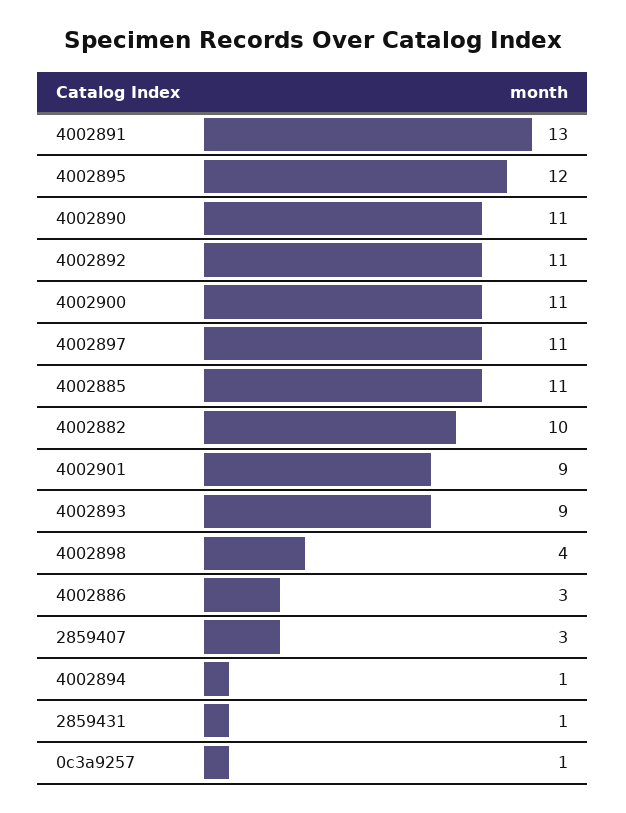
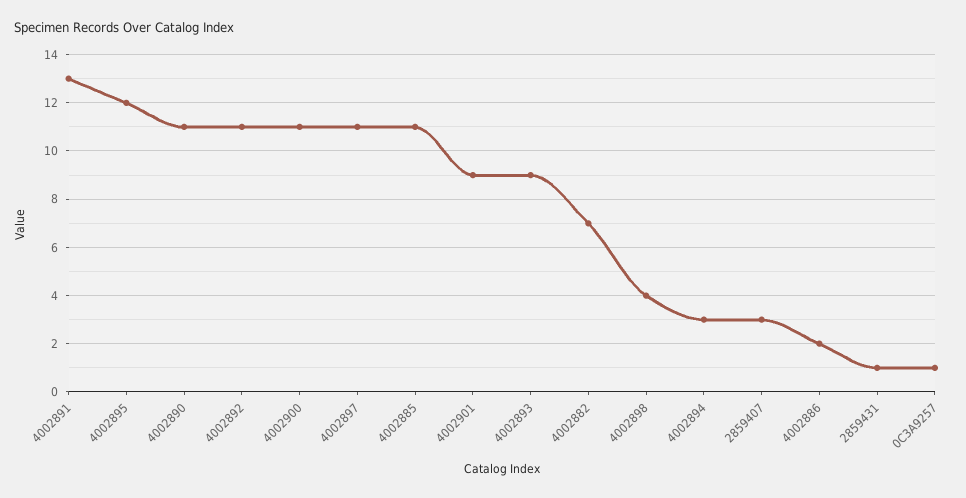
4002882: 10 -> 7
4002886: 3 -> 2
4002894: 1 -> 3

